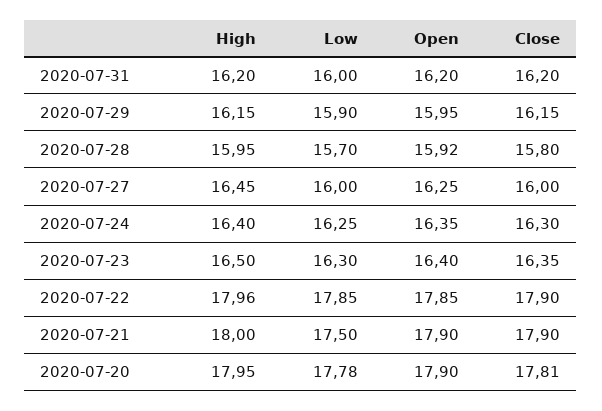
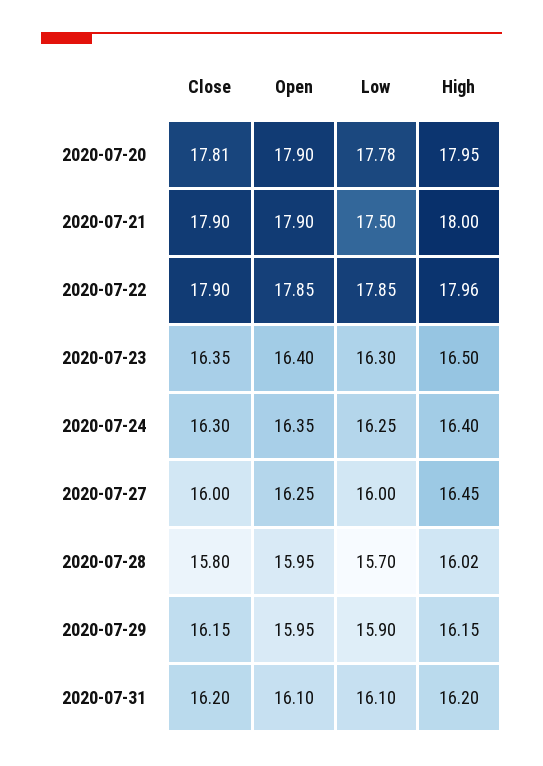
Low, 2020-07-31: 16 -> 16.1
Open, 2020-07-31: 16.2 -> 16.1
High, 2020-07-28: 15.95 -> 16.02
Open, 2020-07-28: 15.92 -> 15.95

